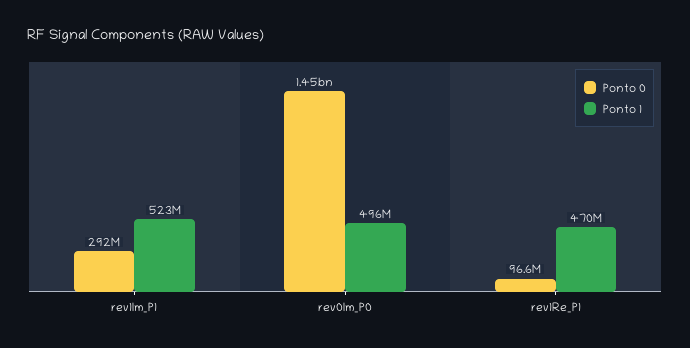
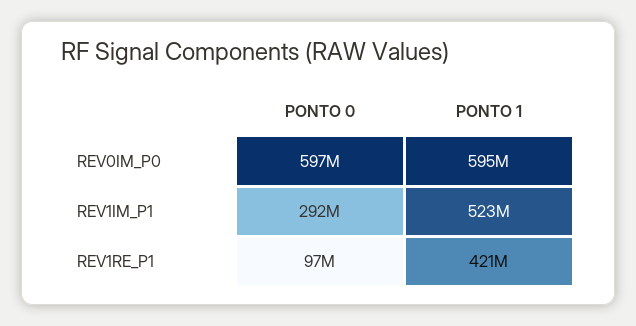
Ponto 0, rev0Im_P0: 1450000000 -> 597000000
Ponto 1, rev0Im_P0: 496000000 -> 595000000
Ponto 1, rev1Re_P1: 470000000 -> 421000000

